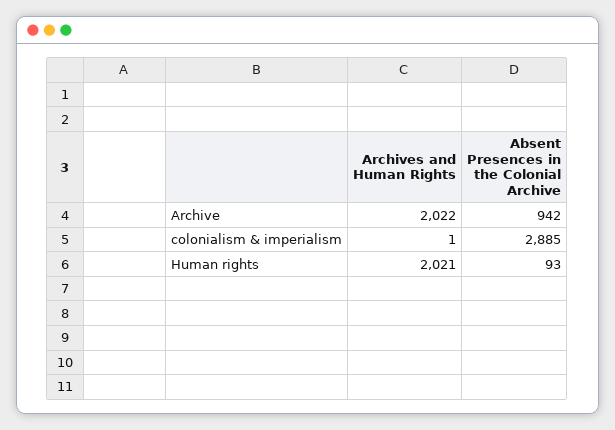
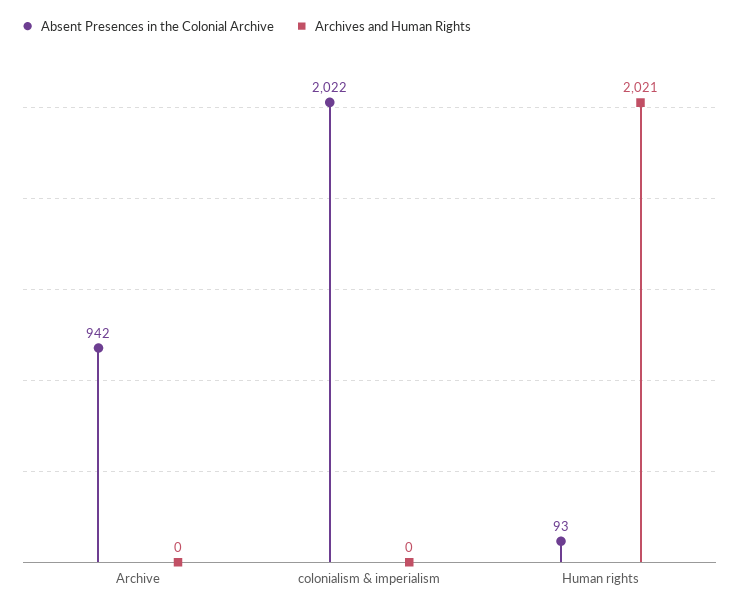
Archives and Human Rights, Archive: 2022 -> 0
Archives and Human Rights, colonialism & imperialism: 1 -> 0
Absent Presences in the Colonial Archive, colonialism & imperialism: 2885 -> 2022

